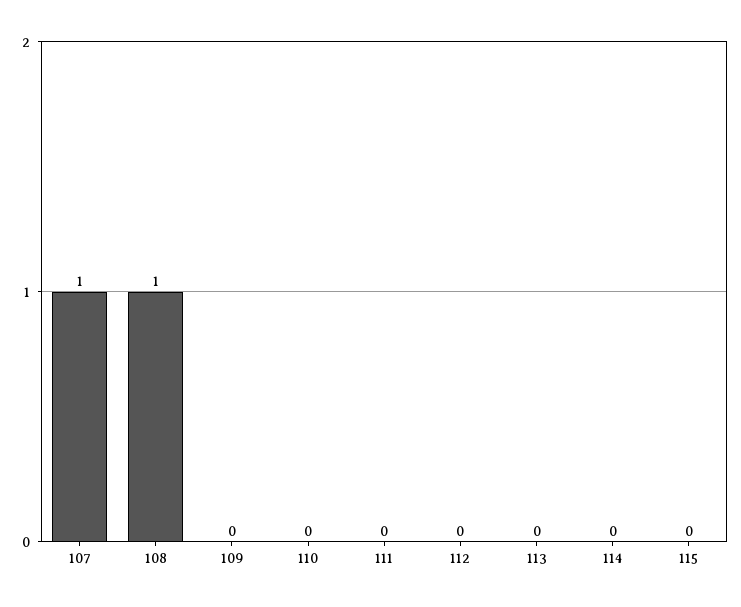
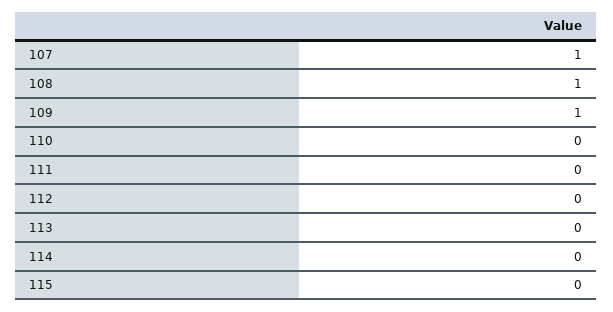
109: 0 -> 1

